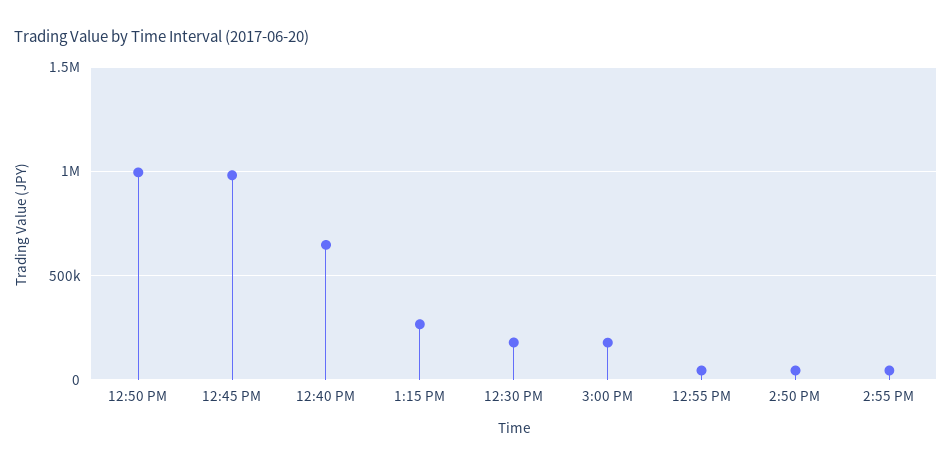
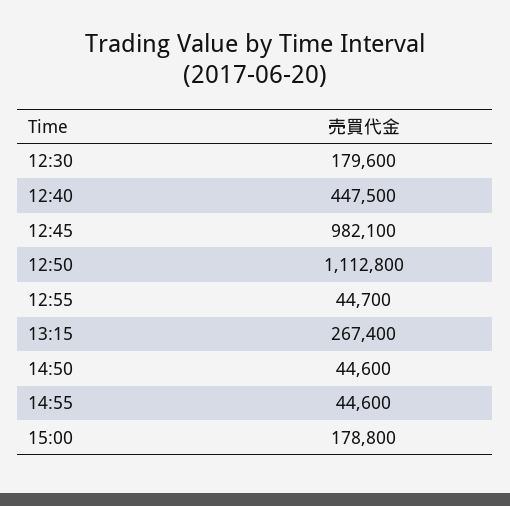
12:50 PM: 1000000 -> 1112800
12:40 PM: 650000 -> 447500

